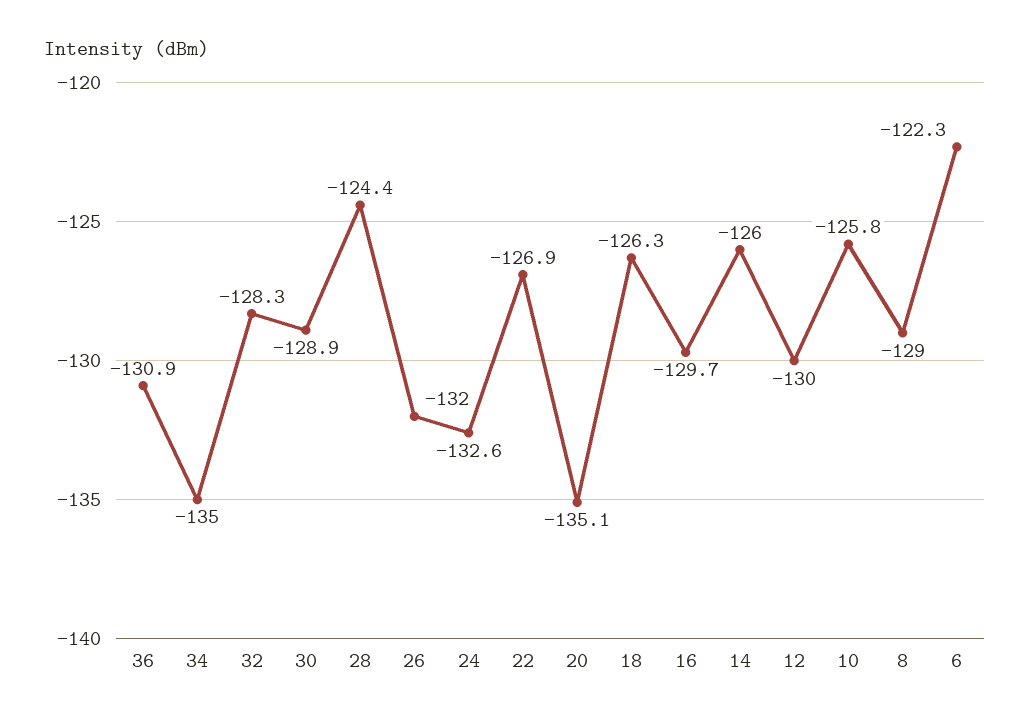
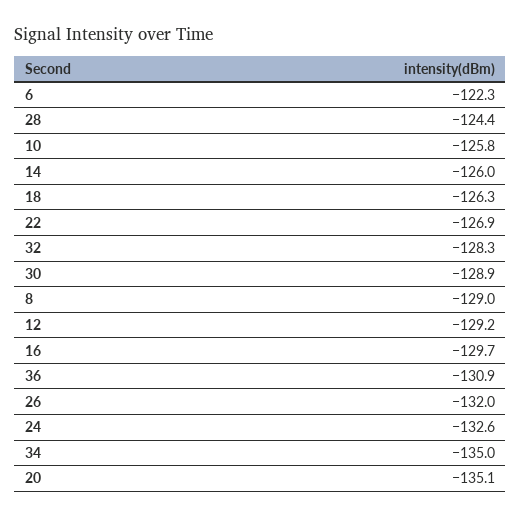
12: -130 -> -129.2

